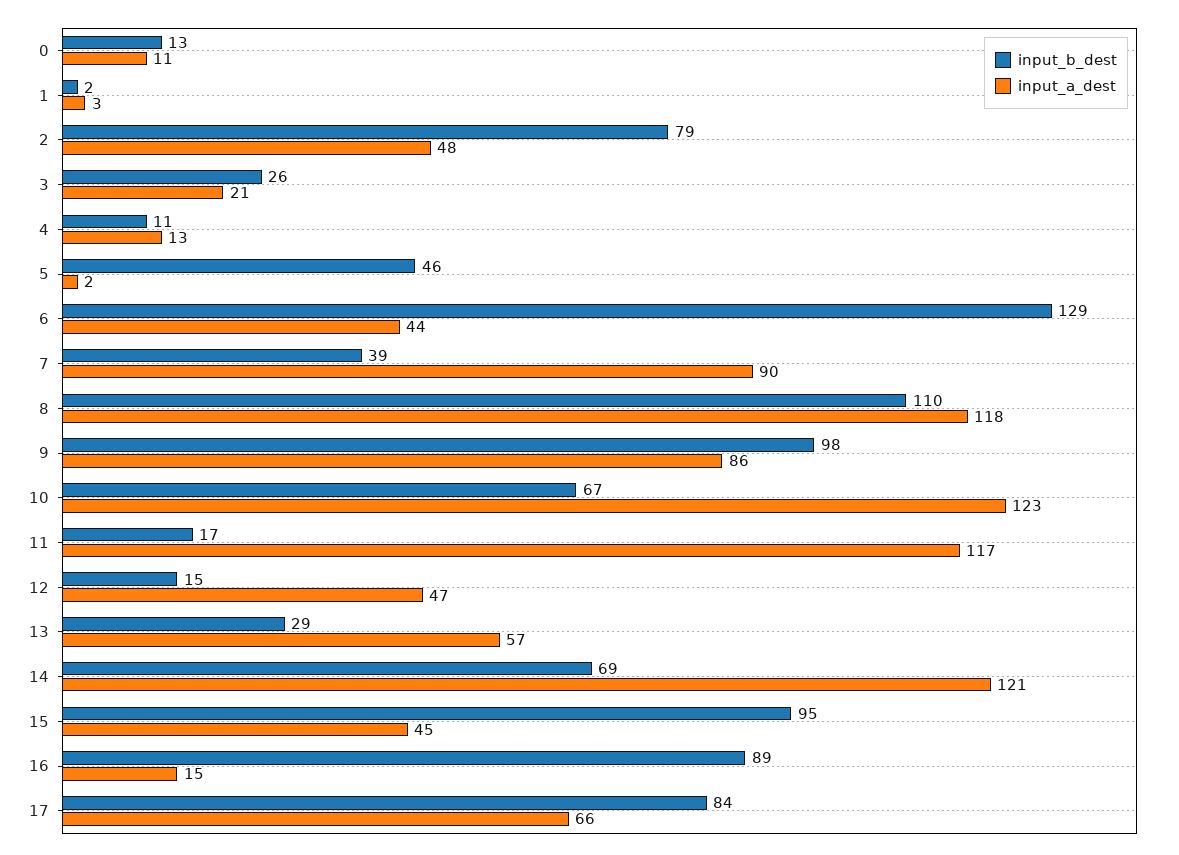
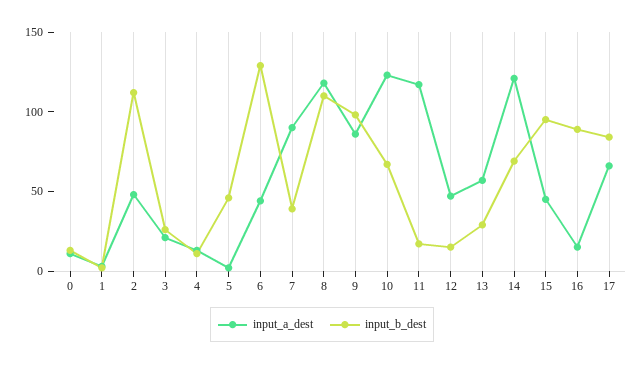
input_b_dest, 2: 79 -> 110

